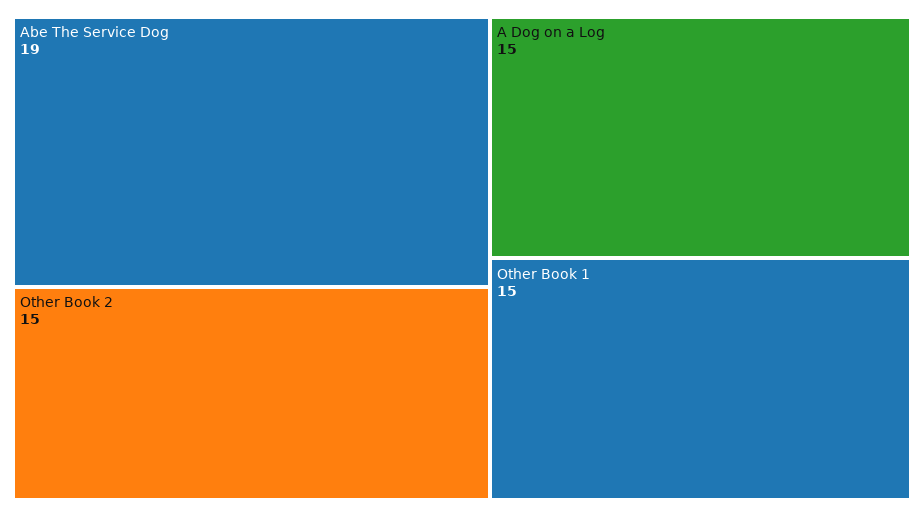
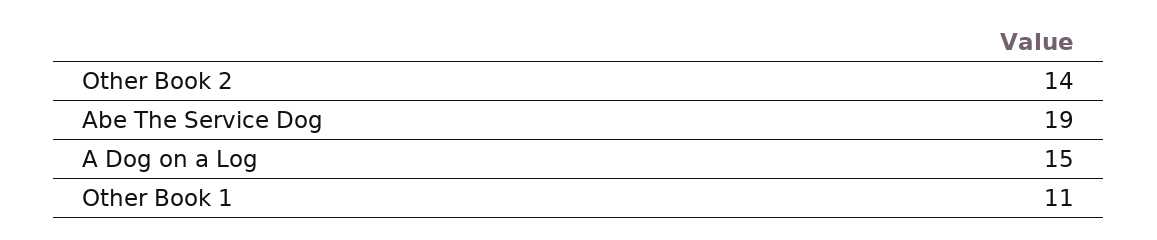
Other Book 2: 15 -> 14
Other Book 1: 15 -> 11

